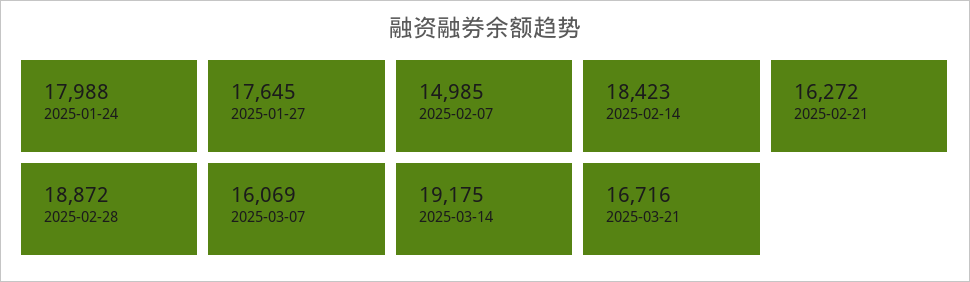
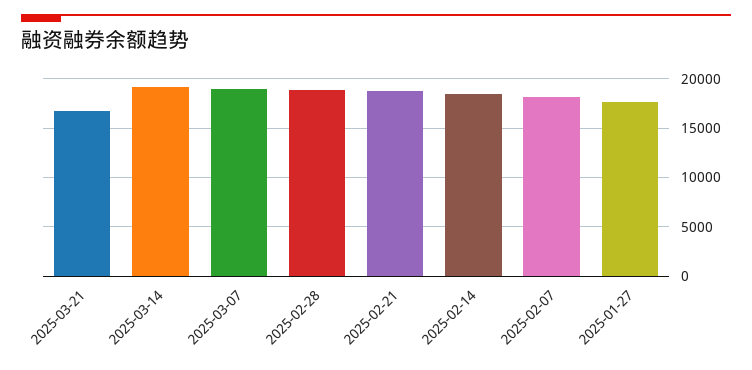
2025-01-24: 17988 -> none
2025-02-07: 14985 -> 18000
2025-02-21: 16272 -> 19000
2025-03-07: 16069 -> 19000

